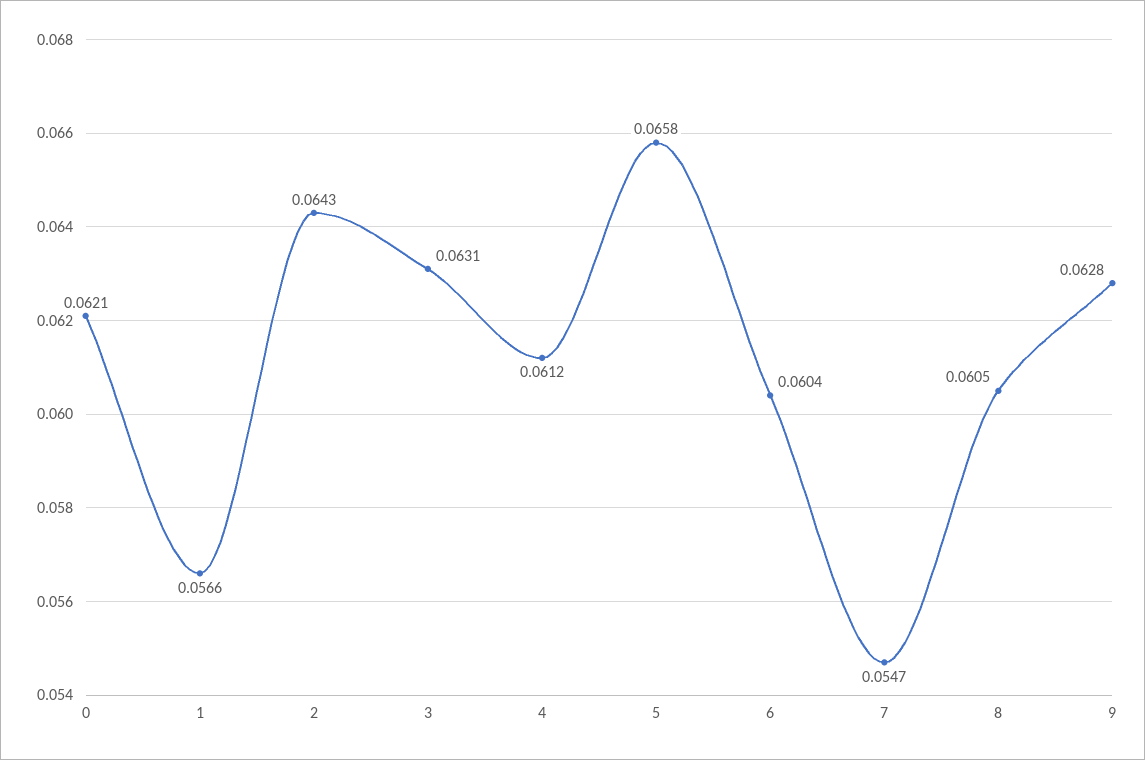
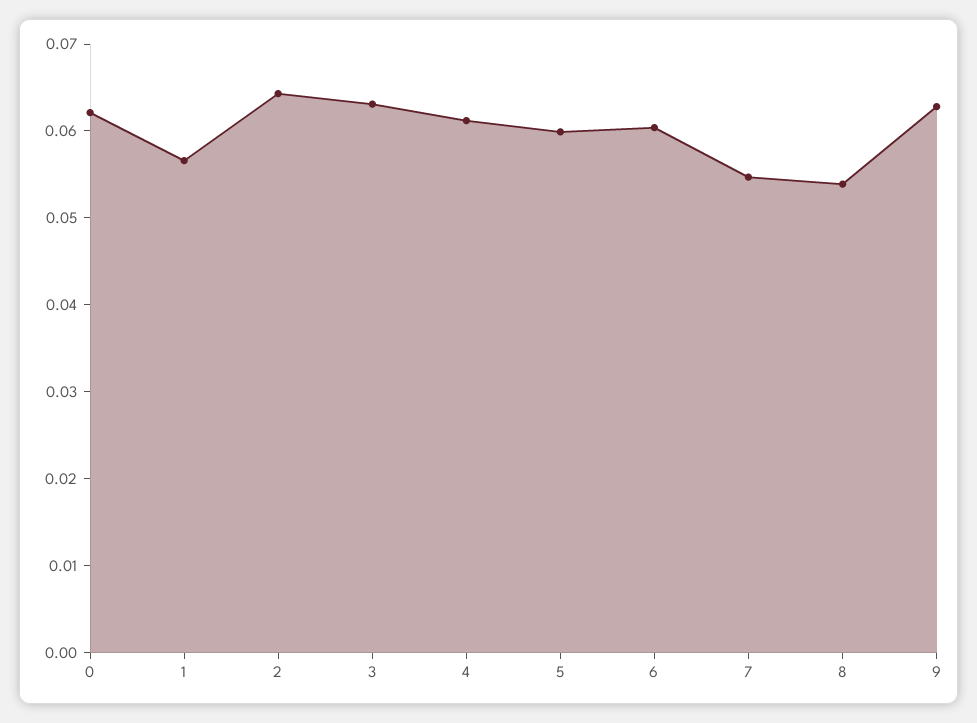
5: 0.0658 -> 0.06
8: 0.0605 -> 0.054

